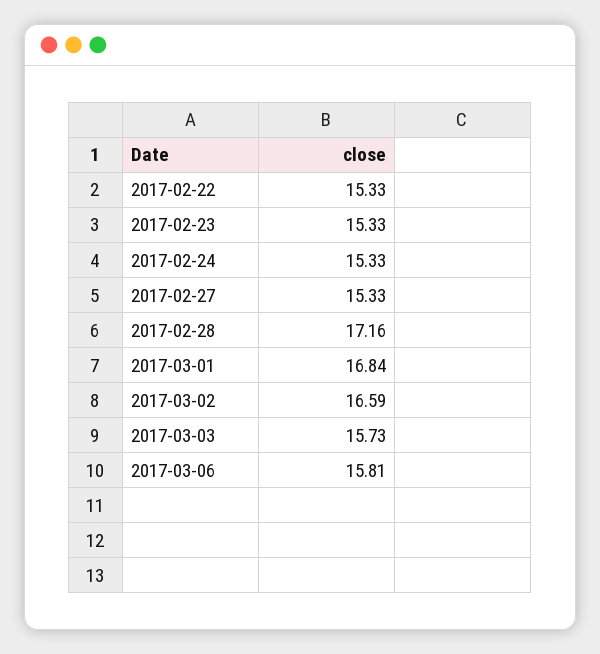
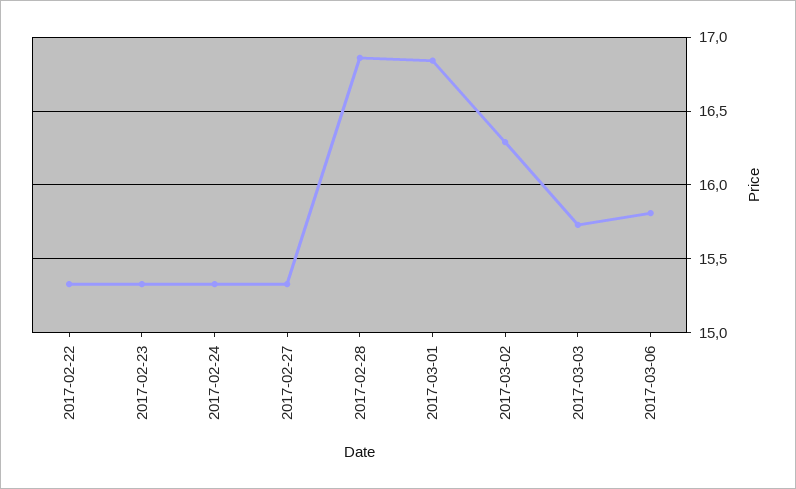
2017-02-28: 17.16 -> 16.85
2017-03-02: 16.59 -> 16.3

